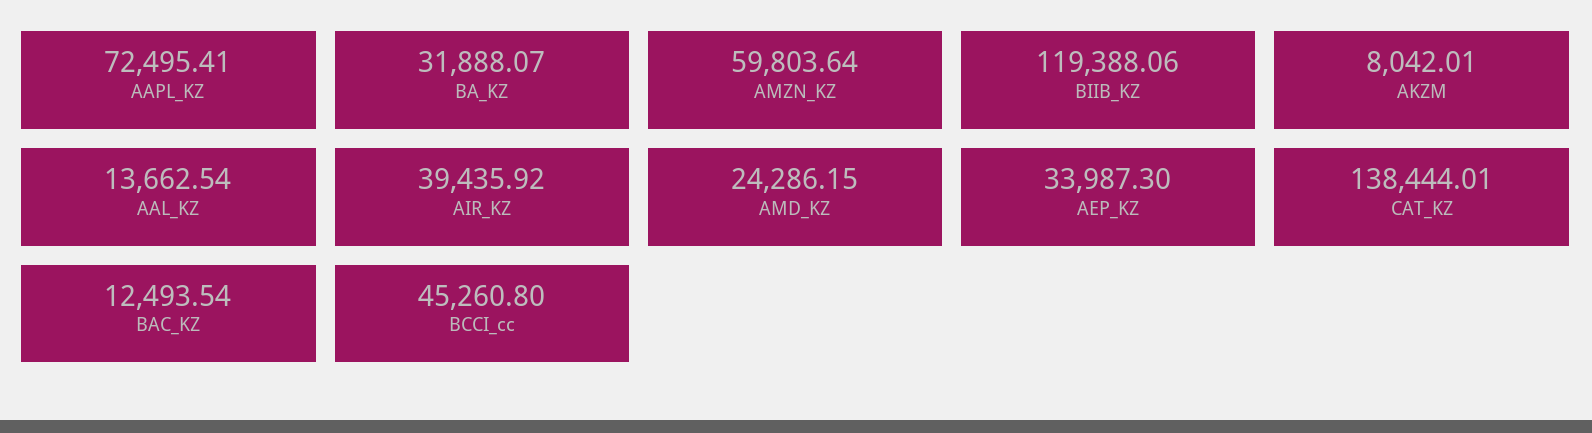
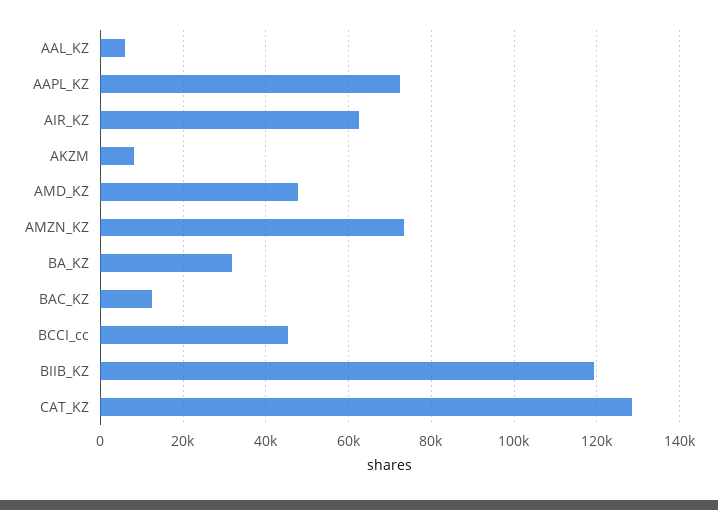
AMZN_KZ: 59803.64 -> 74000
AAL_KZ: 13662.54 -> 6000
AIR_KZ: 39435.92 -> 62000
AMD_KZ: 24286.15 -> 48000
AEP_KZ: 33987.3 -> none
CAT_KZ: 138444.01 -> 128000

